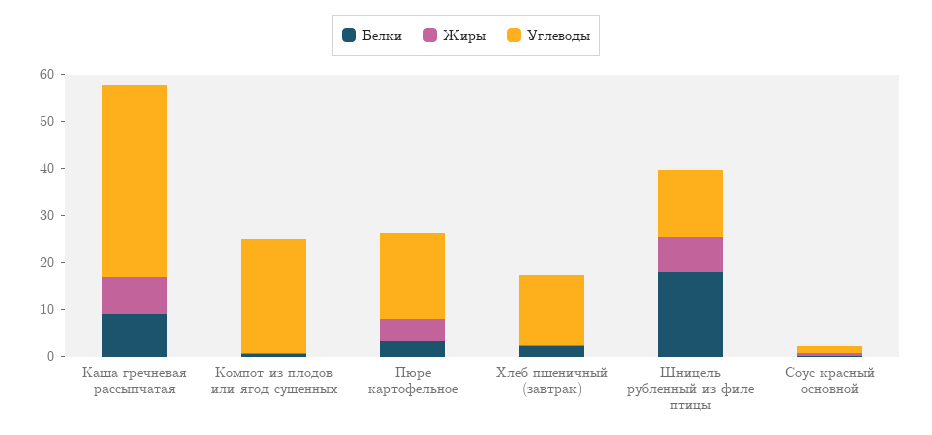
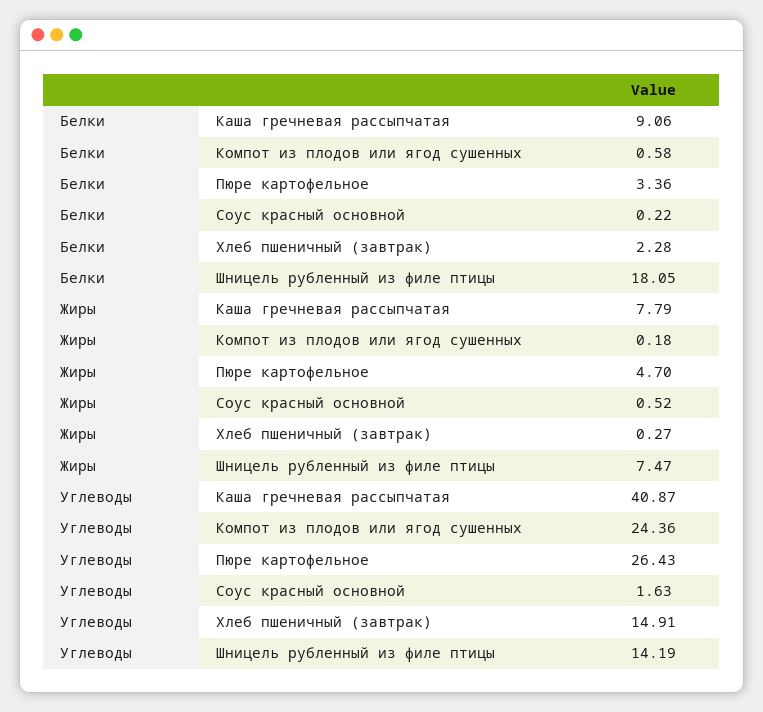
Углеводы, Пюре картофельное: 18 -> 26.43

